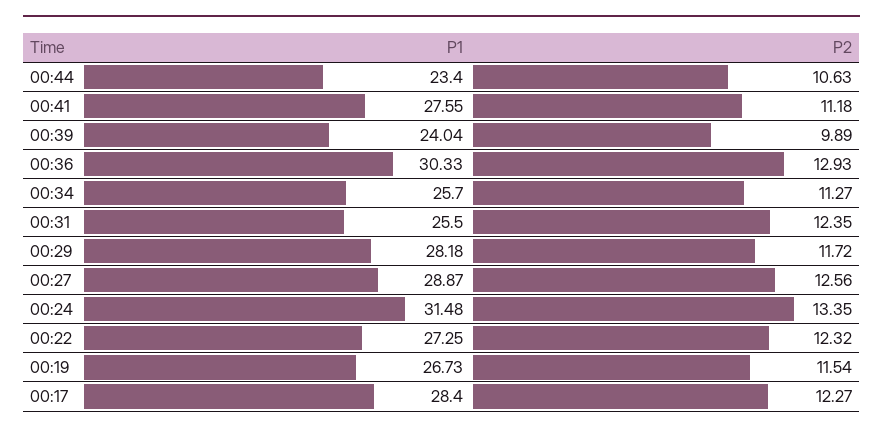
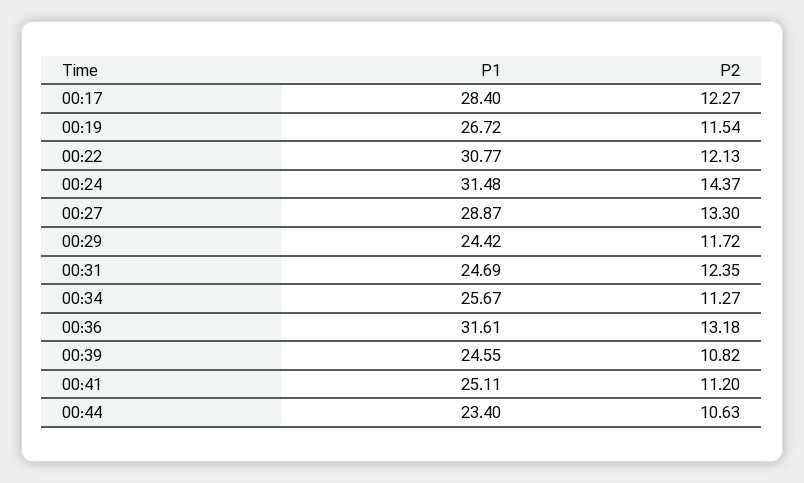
P1, 00:41: 27.55 -> 25.11
P2, 00:41: 11.18 -> 11.2
P1, 00:39: 24.04 -> 24.55
P2, 00:39: 9.89 -> 10.82
P1, 00:36: 30.33 -> 31.61
P2, 00:36: 12.93 -> 13.18
P1, 00:34: 25.7 -> 25.67
P1, 00:31: 25.5 -> 24.69
P1, 00:29: 28.18 -> 24.42
P2, 00:27: 12.56 -> 13.3
P2, 00:24: 13.35 -> 14.37
P1, 00:22: 27.25 -> 30.77
P2, 00:22: 12.32 -> 12.13
P1, 00:19: 26.73 -> 26.72

